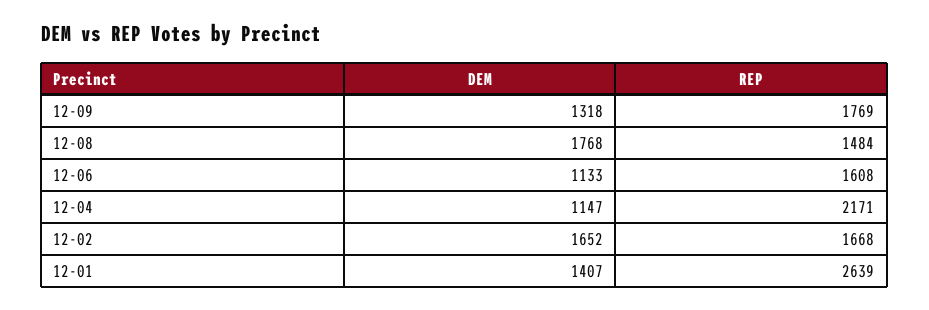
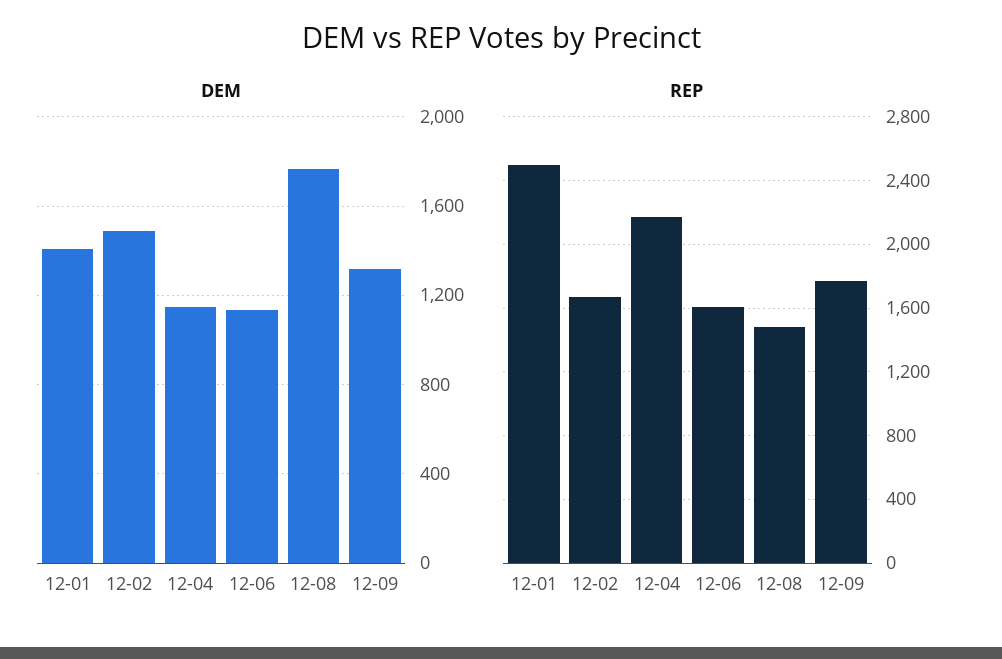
DEM, 12-02: 1652 -> 1500
REP, 12-01: 2639 -> 2500

